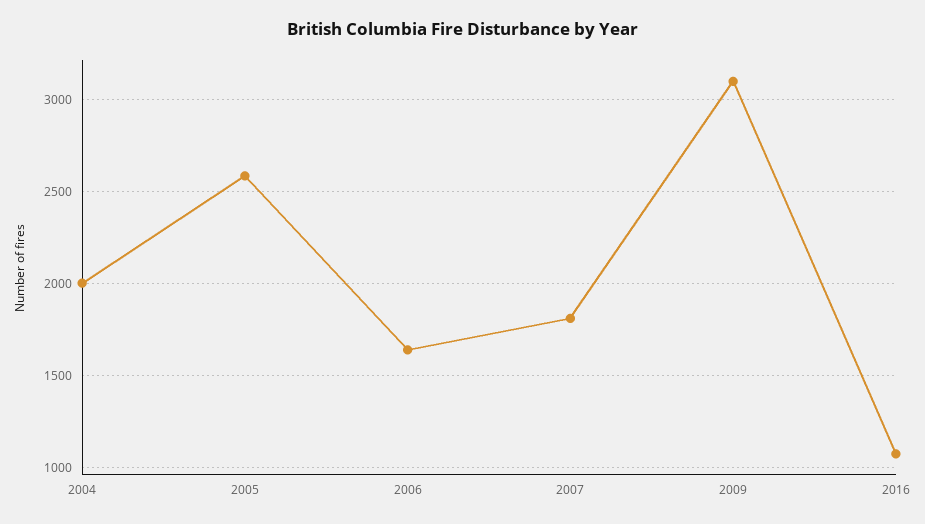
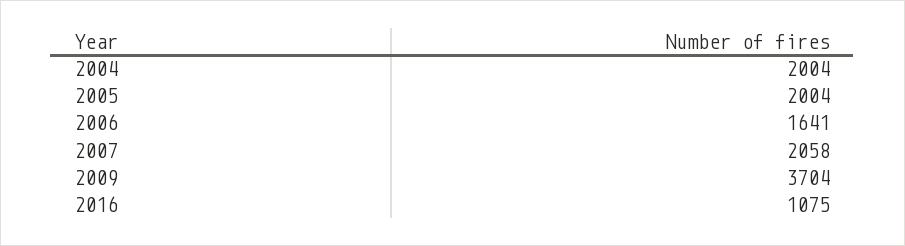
2005: 2600 -> 2004
2007: 1800 -> 2058
2009: 3100 -> 3704

